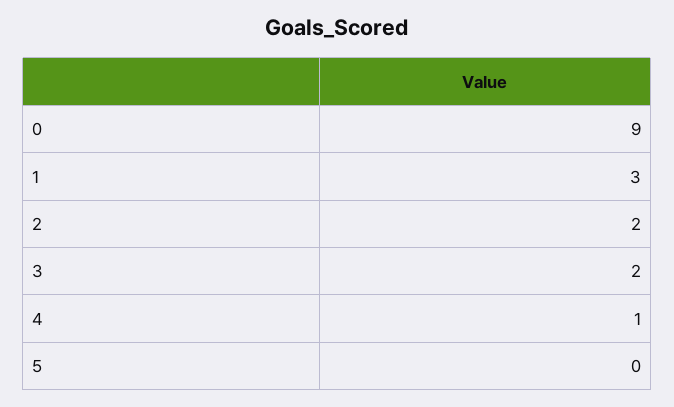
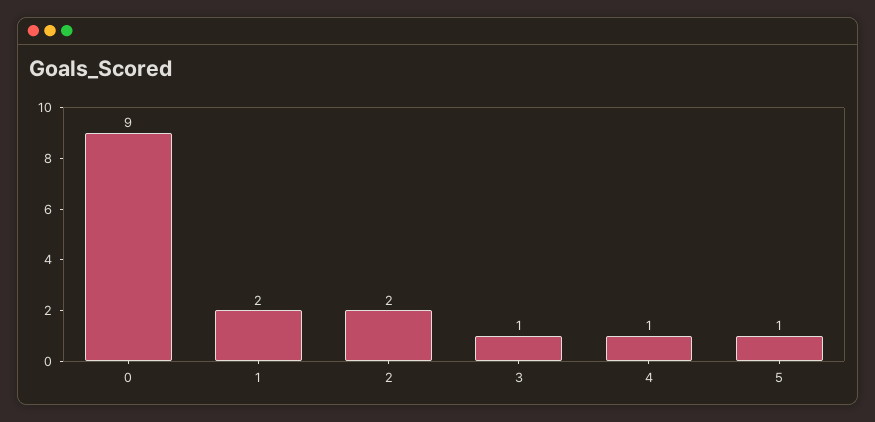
1: 3 -> 2
3: 2 -> 1
5: 0 -> 1

